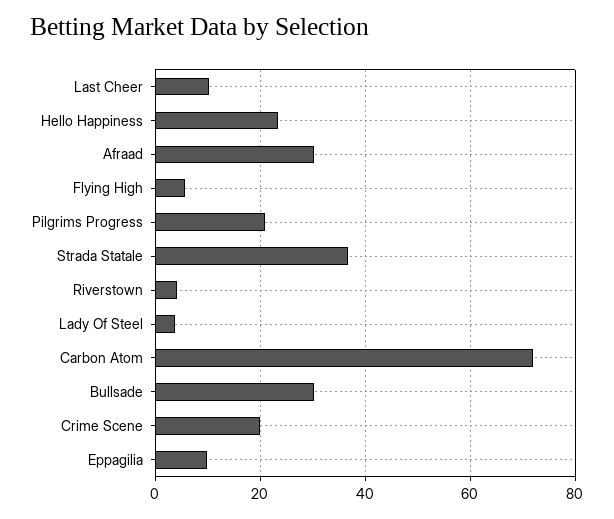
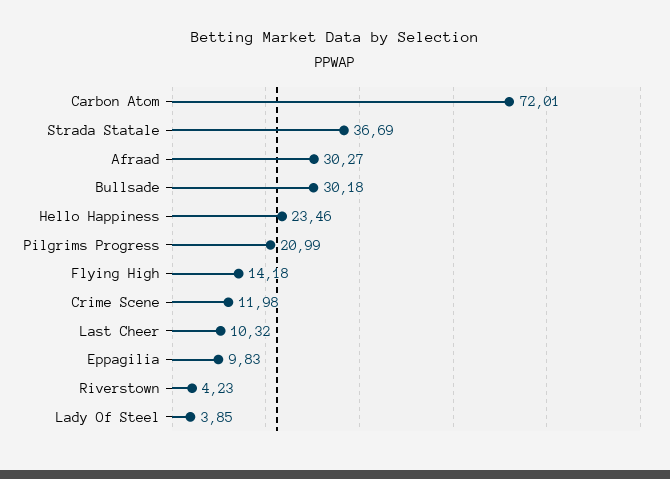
Flying High: 6 -> 14.18
Crime Scene: 20 -> 11.98

